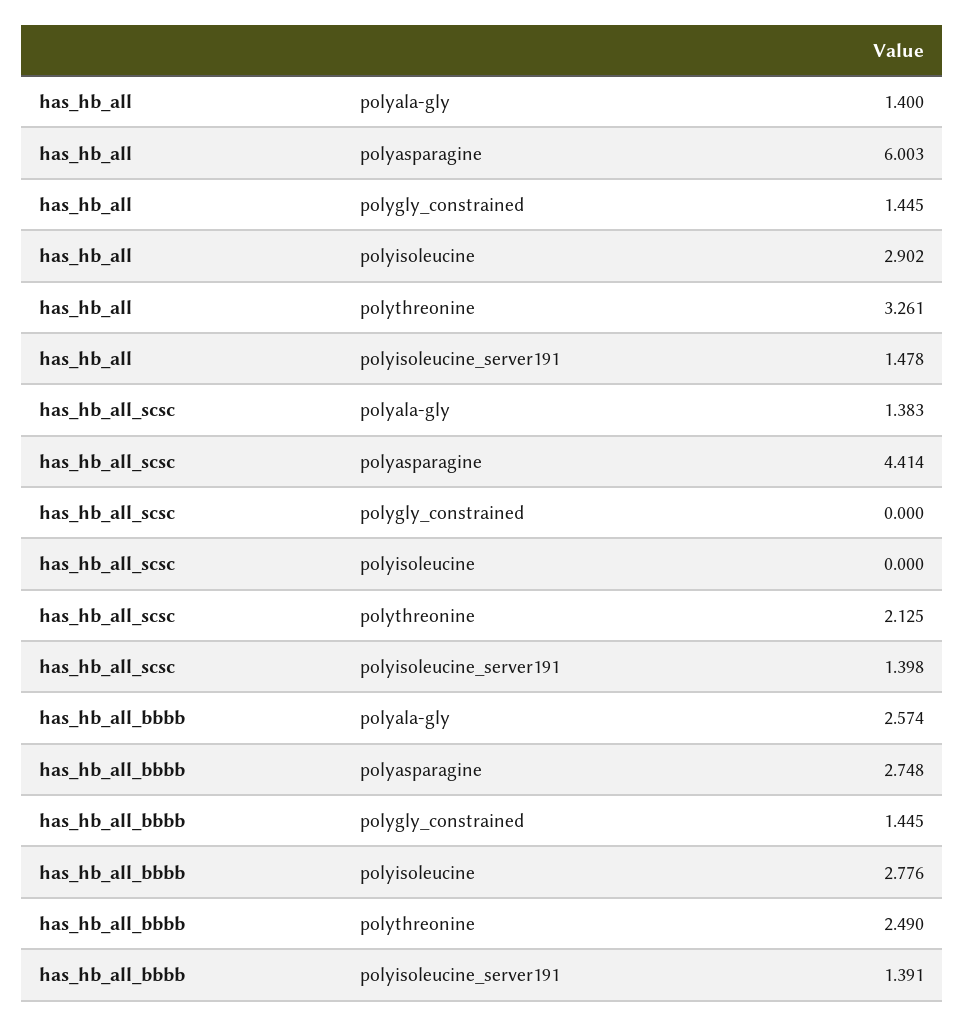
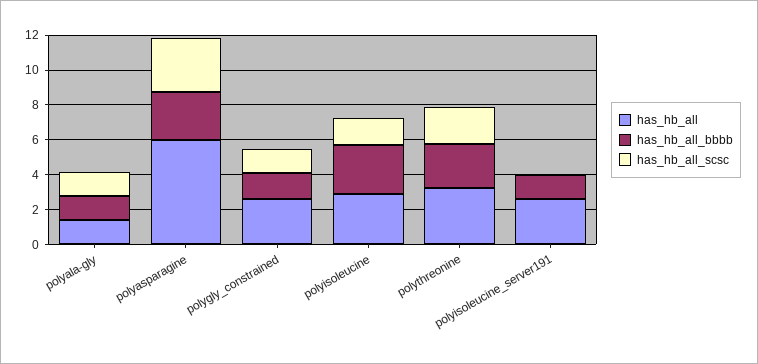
has_hb_all, polygly_constrained: 1.445 -> 2.5
has_hb_all, polyisoleucine_server191: 1.478 -> 2.5
has_hb_all_scsc, polyasparagine: 4.414 -> 3
has_hb_all_scsc, polygly_constrained: 0 -> 1.5
has_hb_all_scsc, polyisoleucine: 0 -> 1.5
has_hb_all_scsc, polyisoleucine_server191: 1.398 -> 0
has_hb_all_bbbb, polyala-gly: 2.574 -> 1.5

